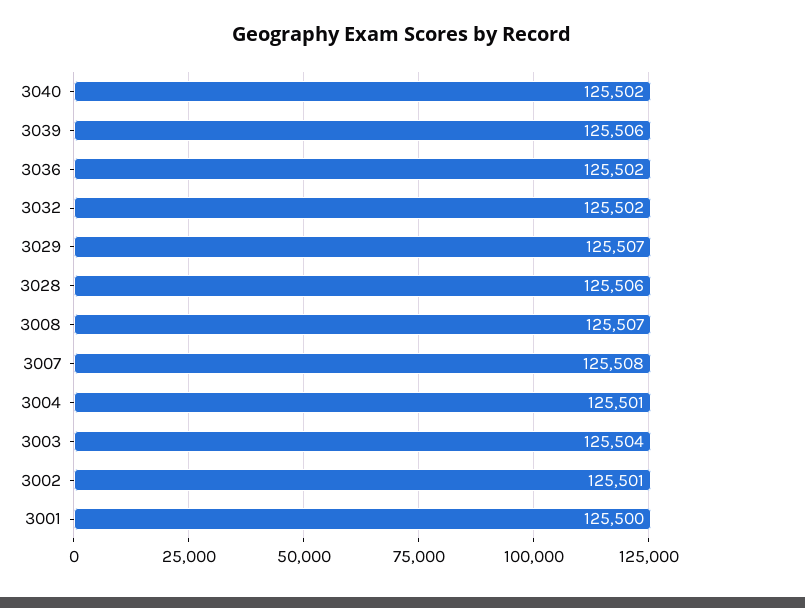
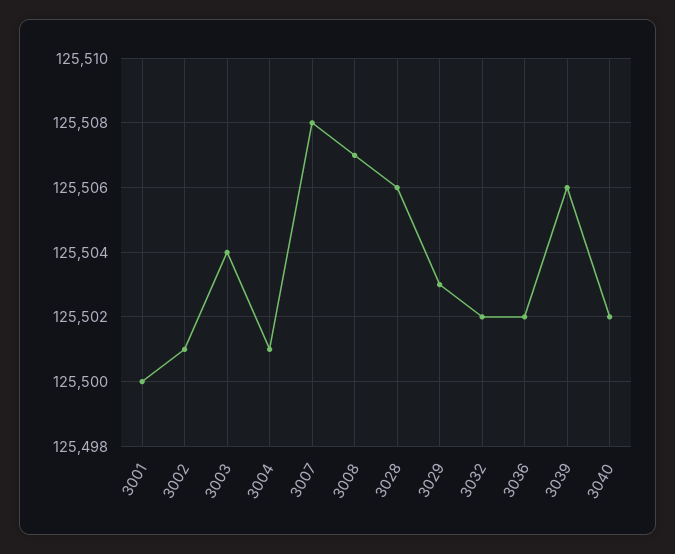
3029: 125507 -> 125503

